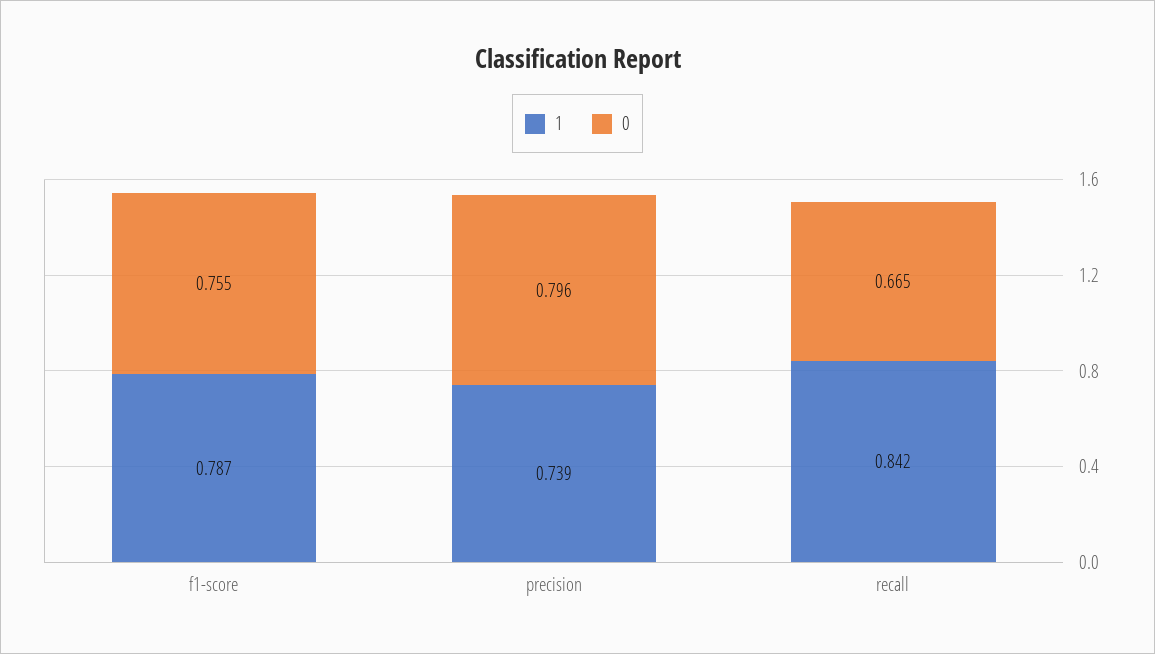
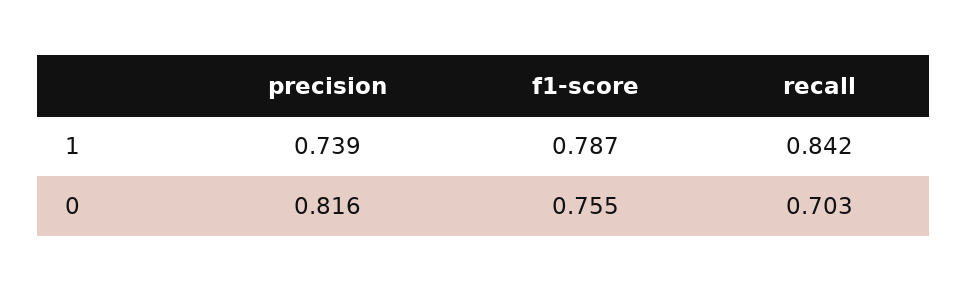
0, precision: 0.796 -> 0.816
0, recall: 0.665 -> 0.703

